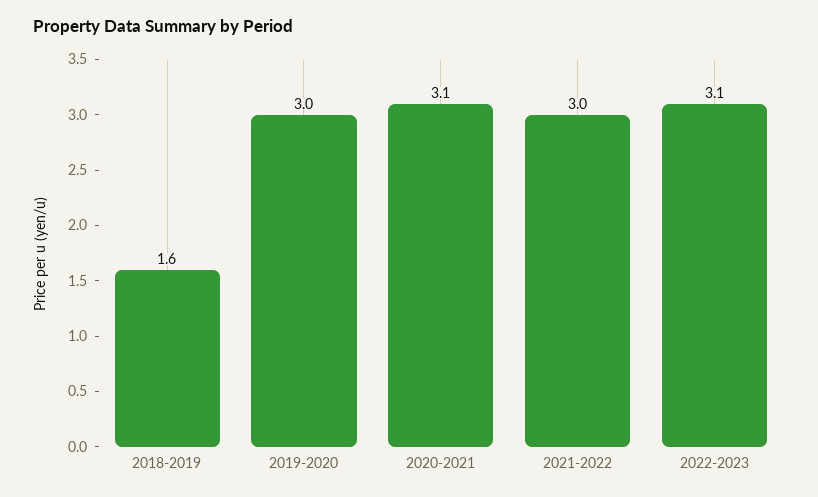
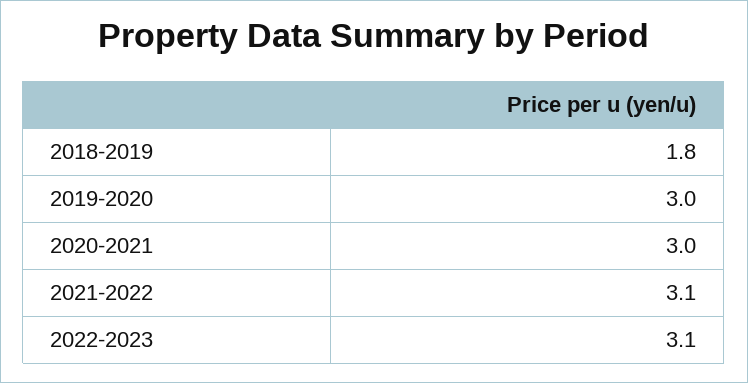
2018-2019: 1.6 -> 1.8
2020-2021: 3.1 -> 3
2021-2022: 3 -> 3.1

